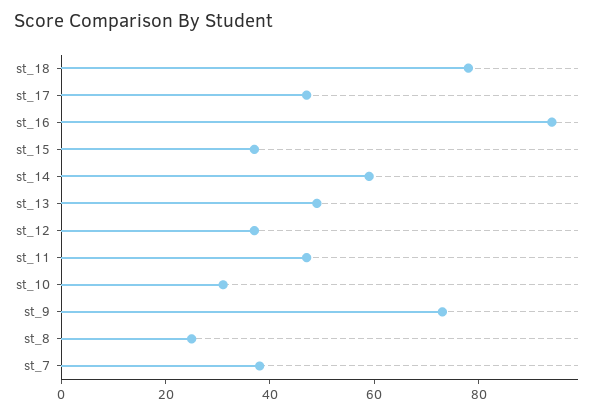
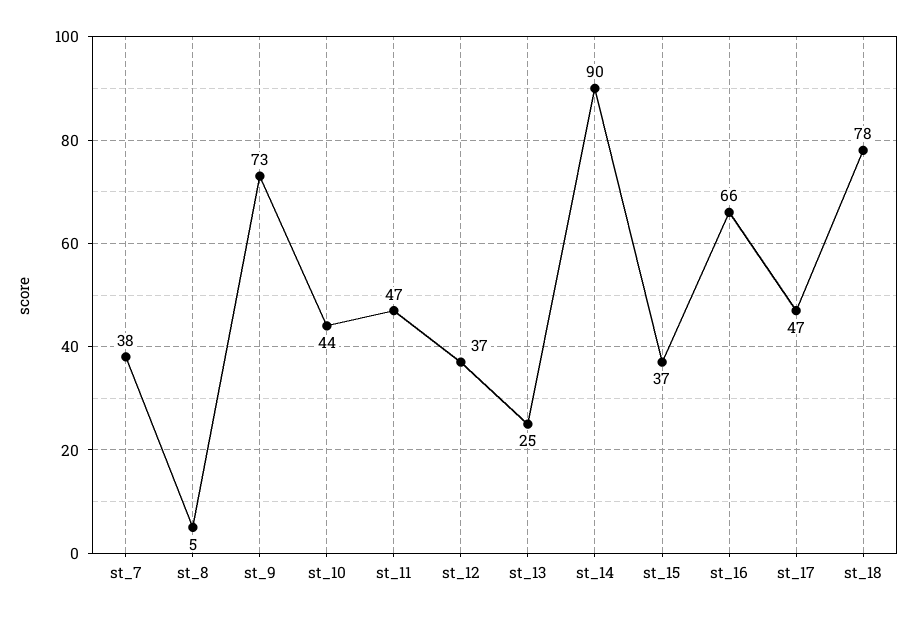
st_16: 95 -> 66
st_14: 60 -> 90
st_13: 50 -> 25
st_10: 30 -> 44
st_8: 25 -> 5

